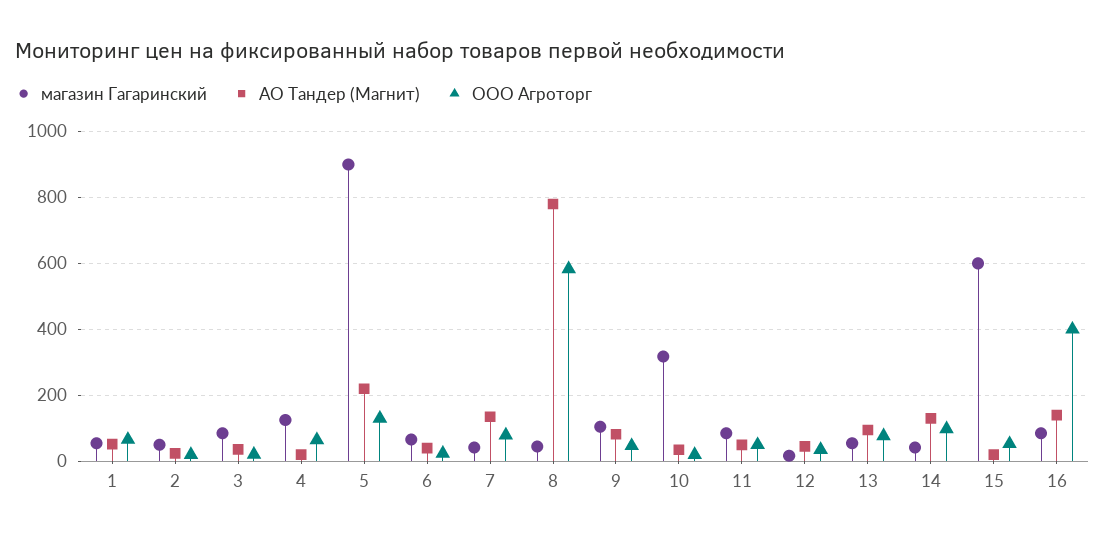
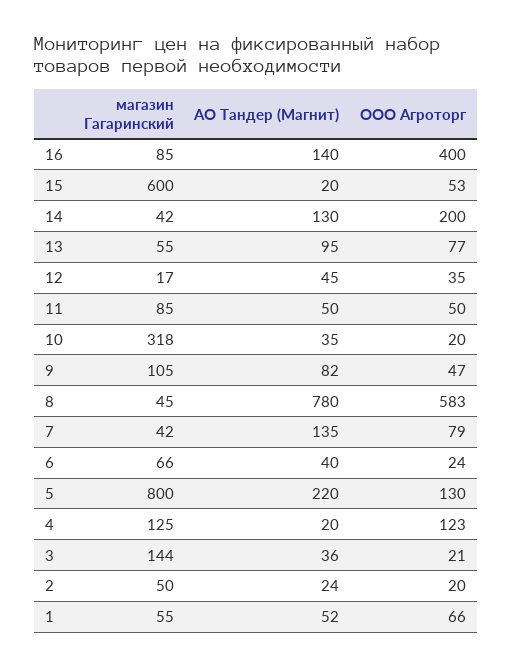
магазин Гагаринский, 3: 80 -> 144
ООО Агроторг, 4: 60 -> 123
магазин Гагаринский, 5: 900 -> 800
ООО Агроторг, 14: 100 -> 200

